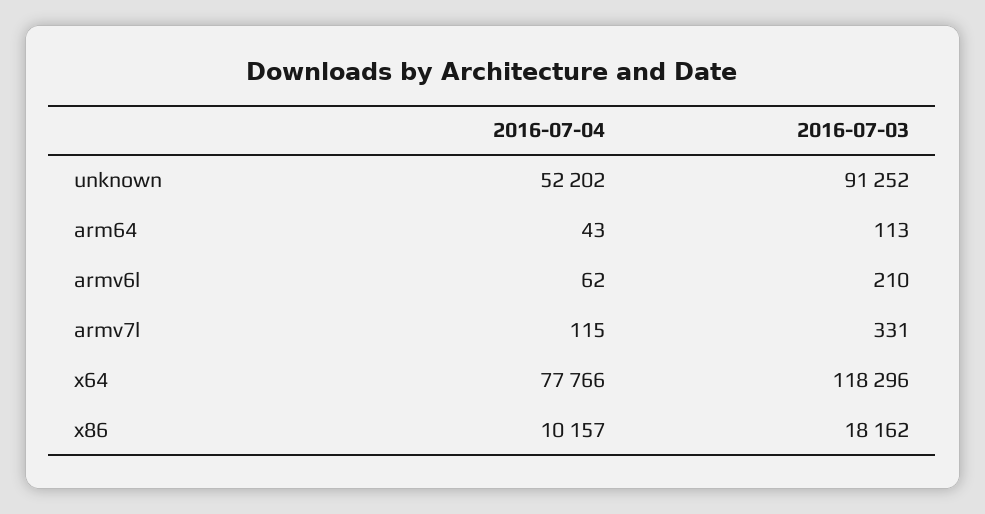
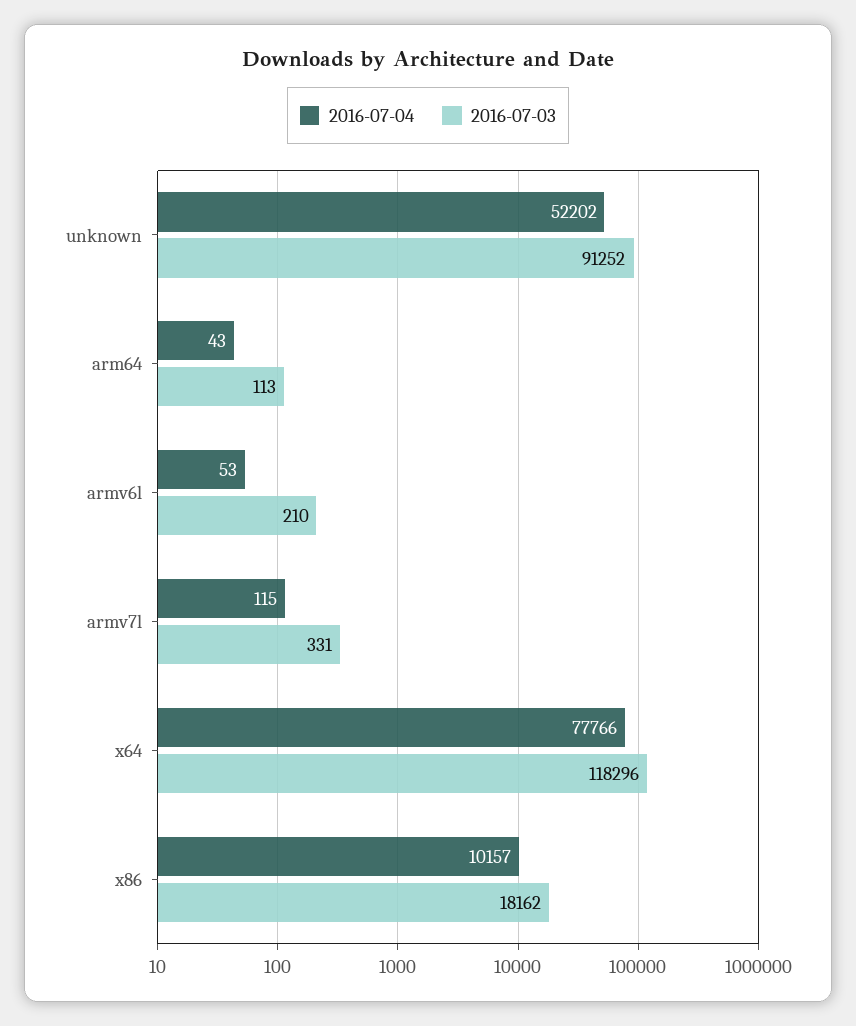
2016-07-04, armv6l: 62 -> 53

